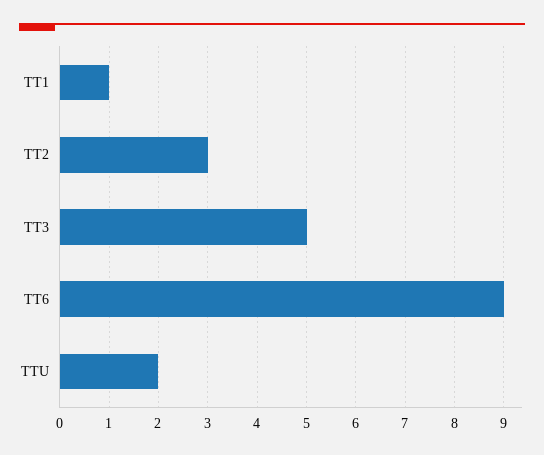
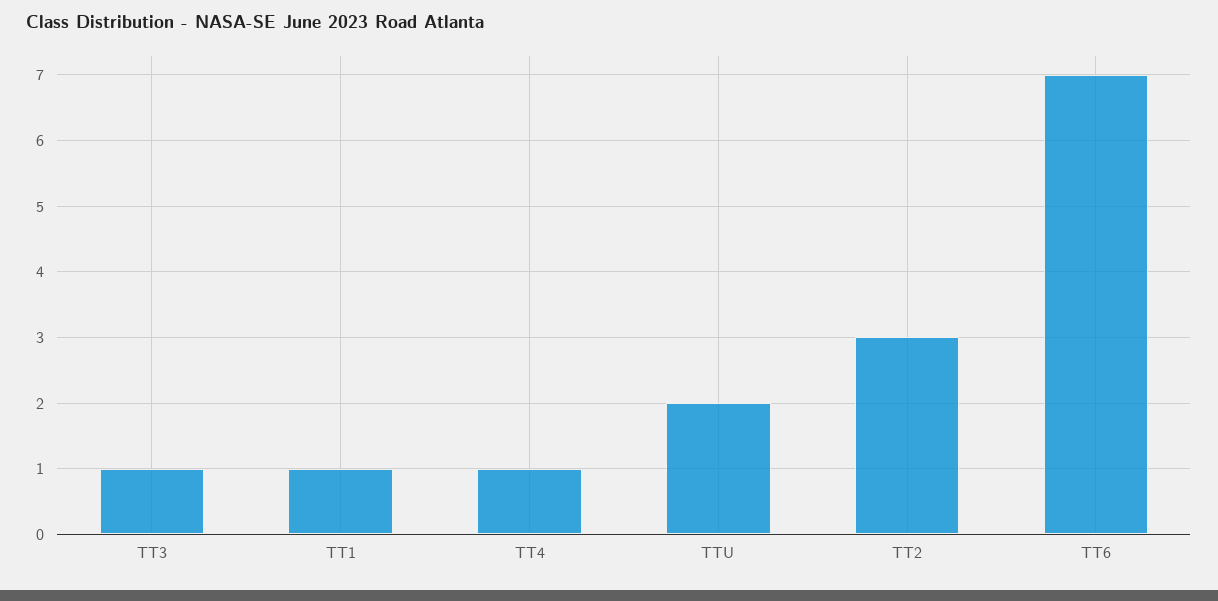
TT3: 5 -> 1
TT6: 9 -> 7
TT4: none -> 1

